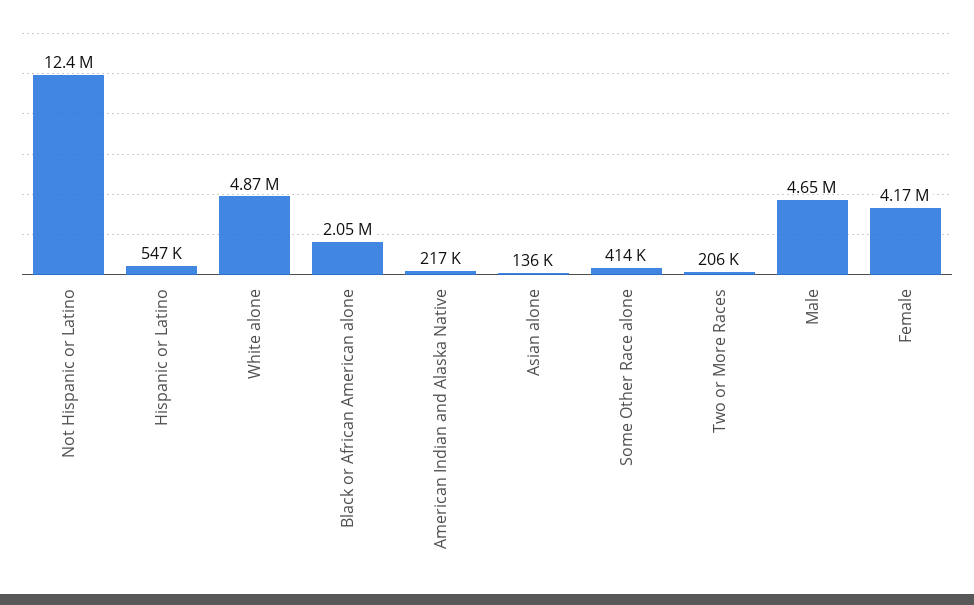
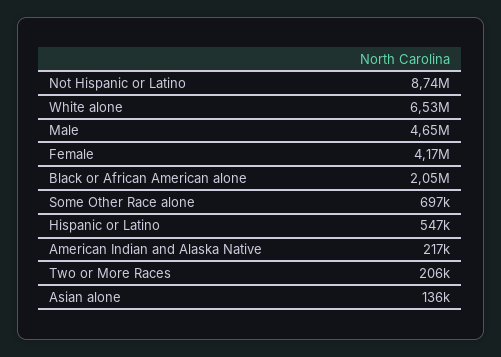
Not Hispanic or Latino: 12400000 -> 8740000
White alone: 4870000 -> 6530000
Some Other Race alone: 414000 -> 697000

